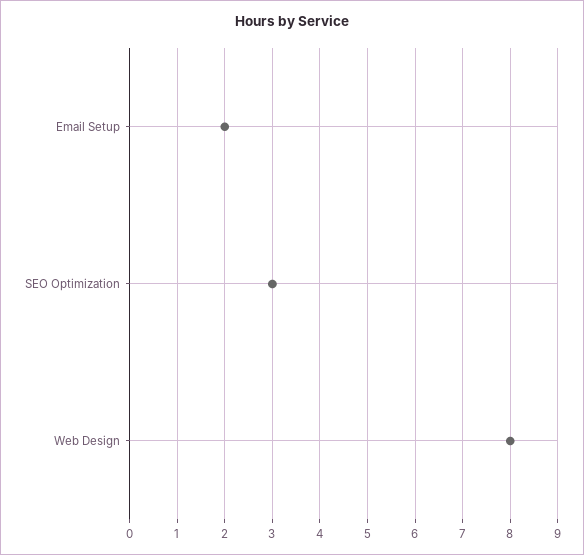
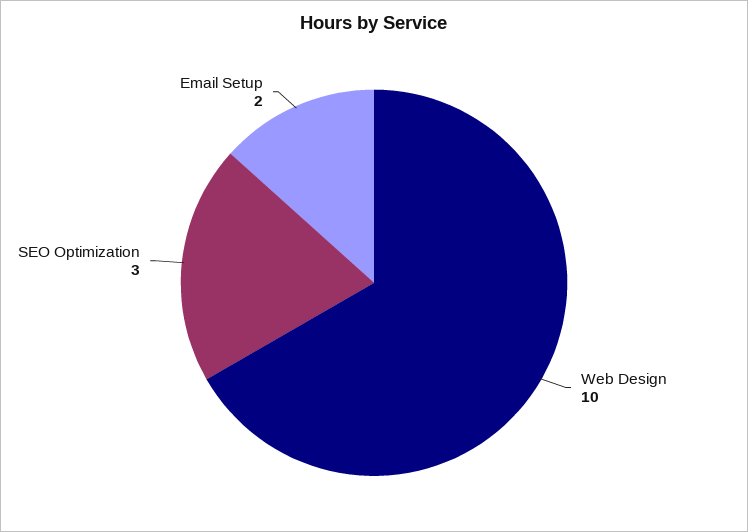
Web Design: 8 -> 10

